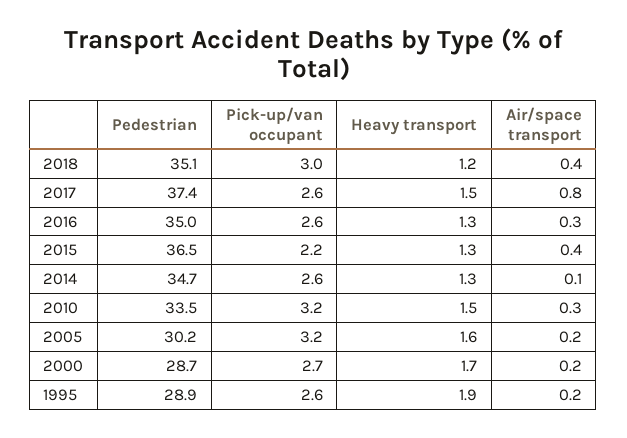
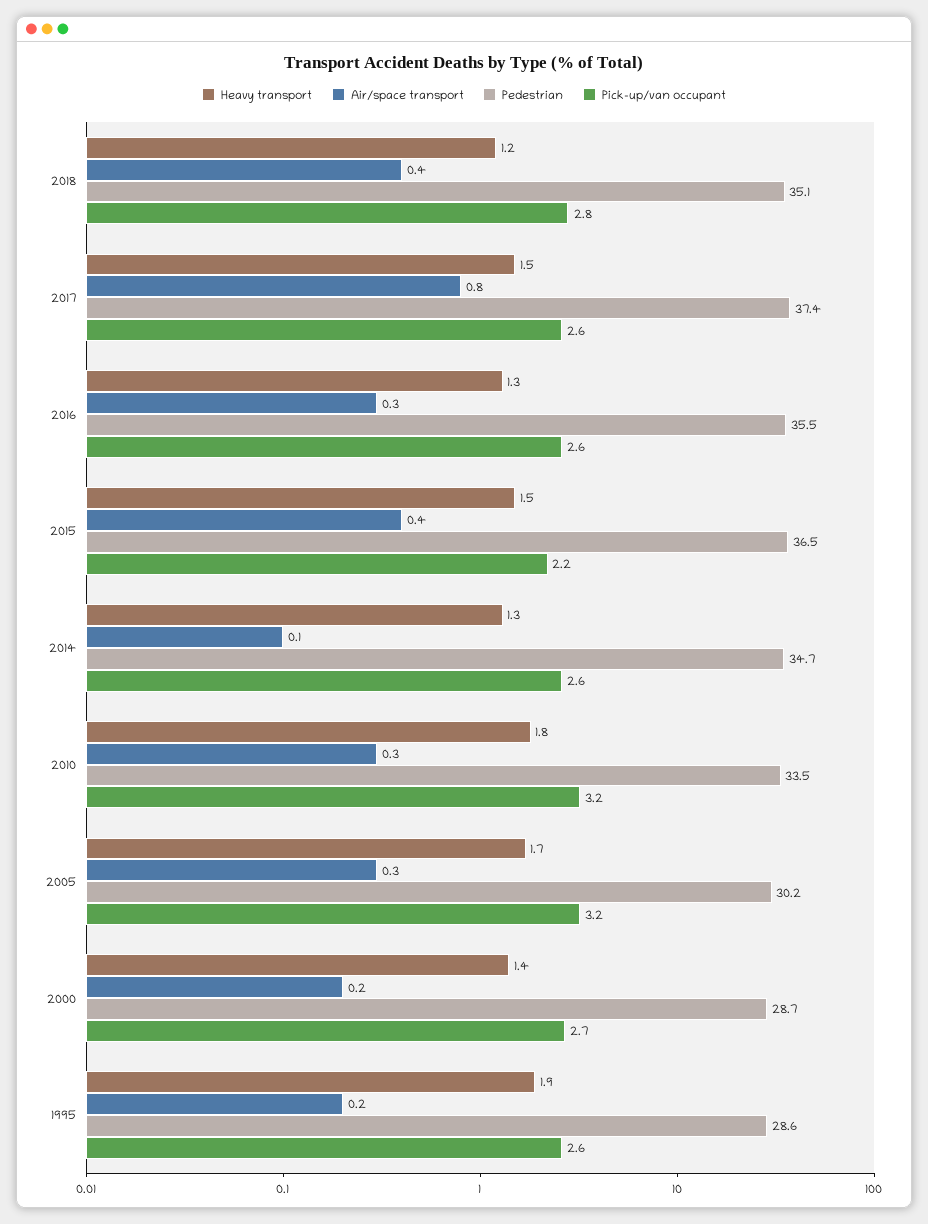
Pick-up/van occupant, 2018: 3 -> 2.8
Pedestrian, 2016: 35 -> 35.5
Heavy transport, 2015: 1.3 -> 1.5
Heavy transport, 2010: 1.5 -> 1.8
Heavy transport, 2005: 1.6 -> 1.7
Air/space transport, 2005: 0.2 -> 0.3
Heavy transport, 2000: 1.7 -> 1.4
Pedestrian, 1995: 28.9 -> 28.6

